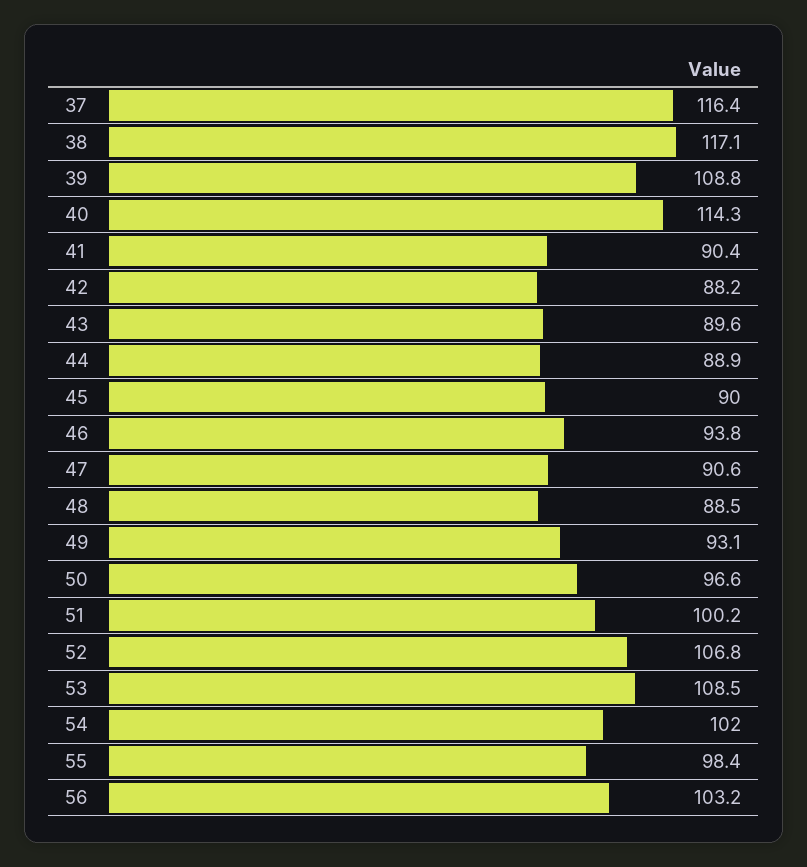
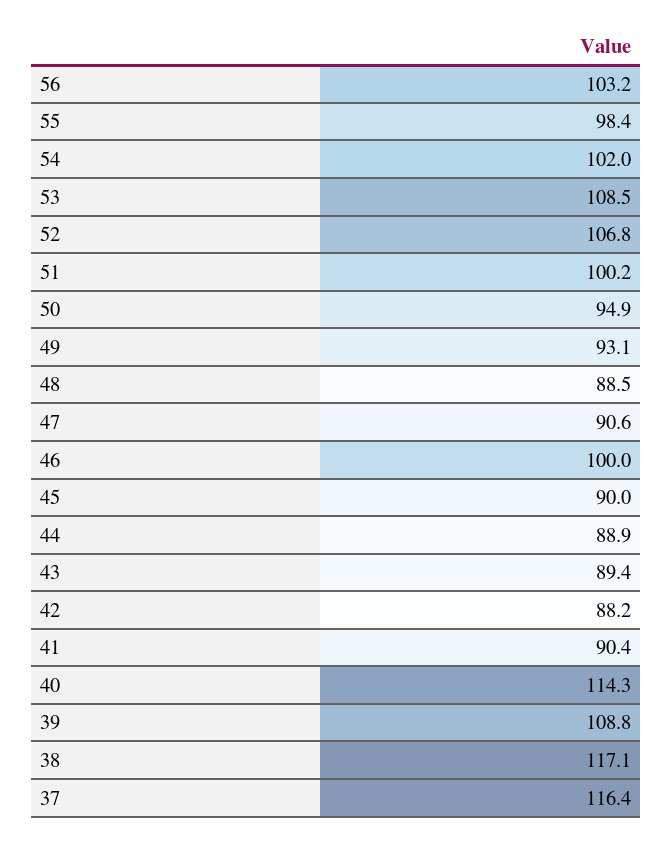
43: 89.6 -> 89.4
46: 93.8 -> 100
50: 96.6 -> 94.9

